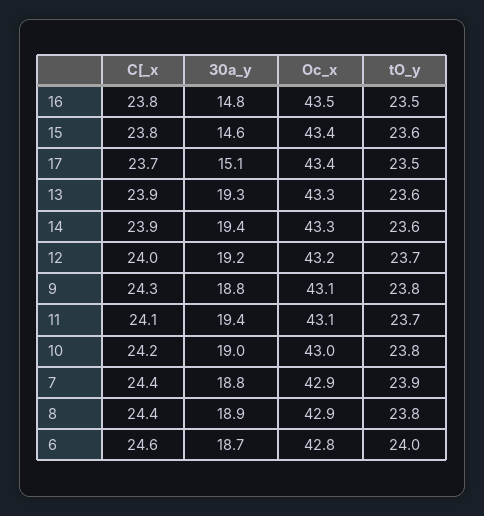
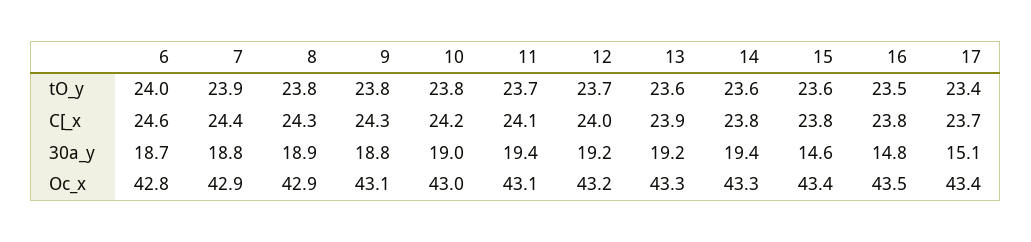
tO_y, 17: 23.5 -> 23.4
30a_y, 13: 19.3 -> 19.2
C[_x, 14: 23.9 -> 23.8
C[_x, 8: 24.4 -> 24.3

